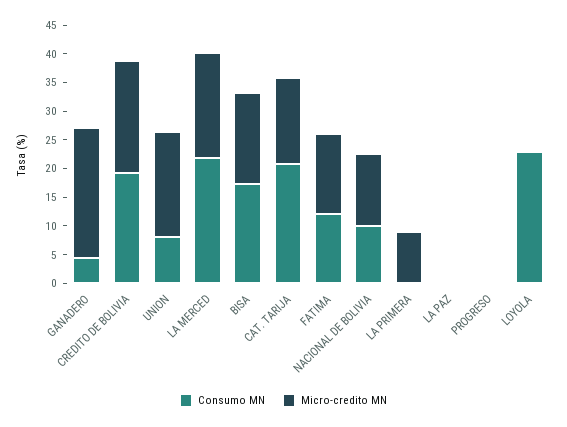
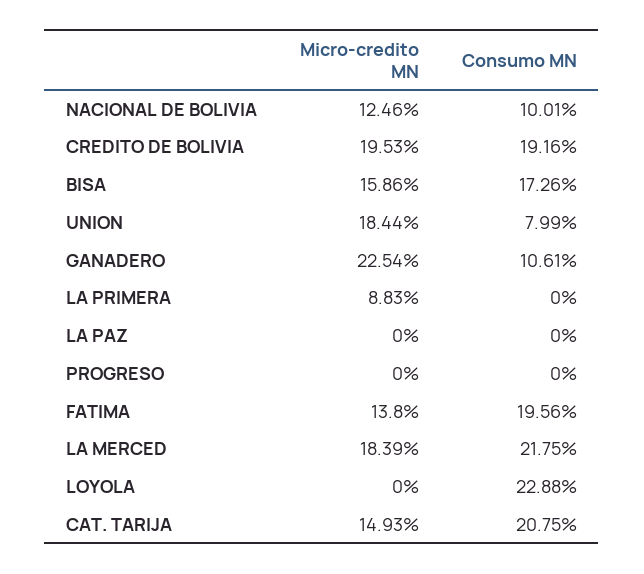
Consumo MN, GANADERO: 5 -> 10.61
Consumo MN, FATIMA: 12.5 -> 19.56

